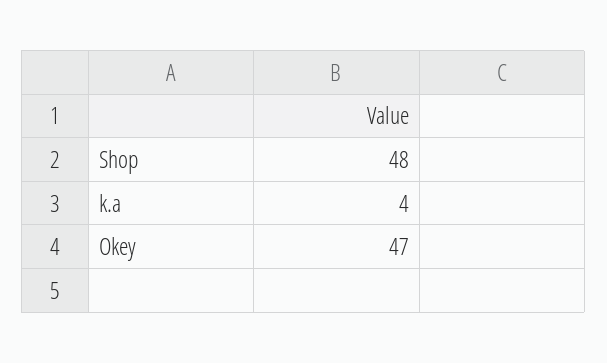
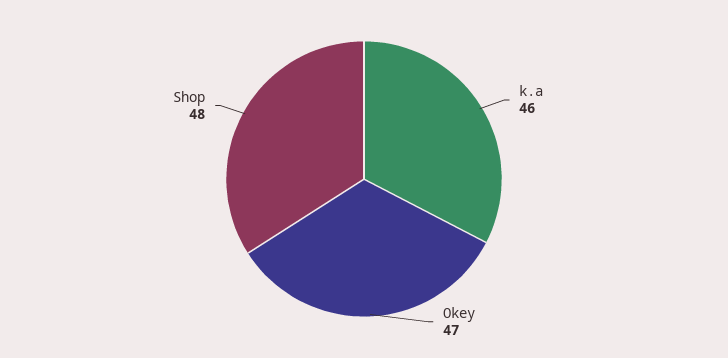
k.a: 4 -> 46

